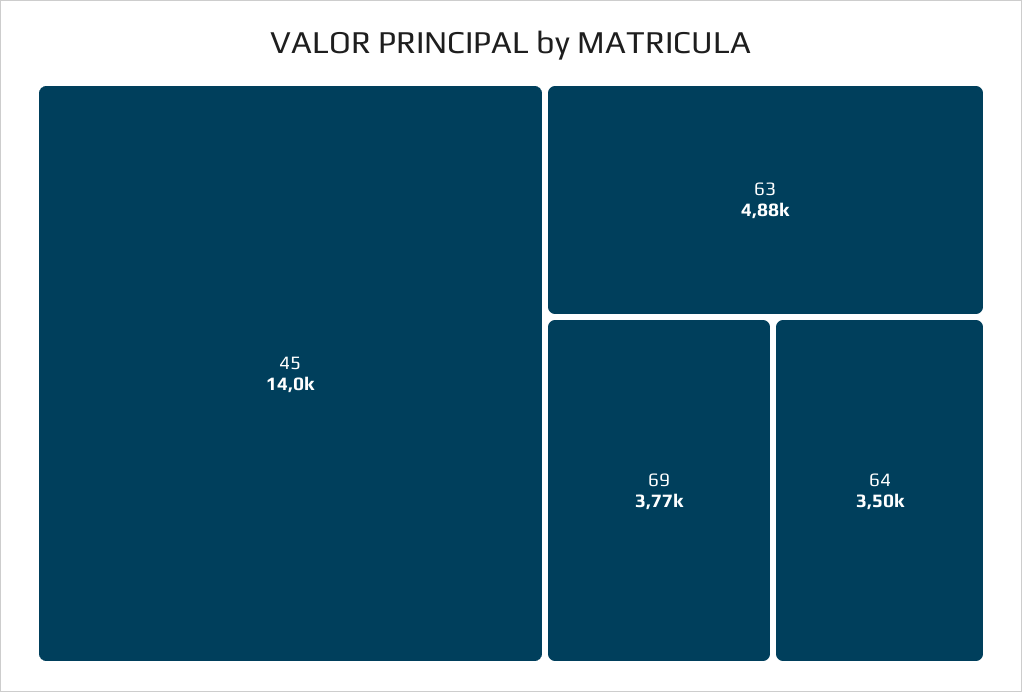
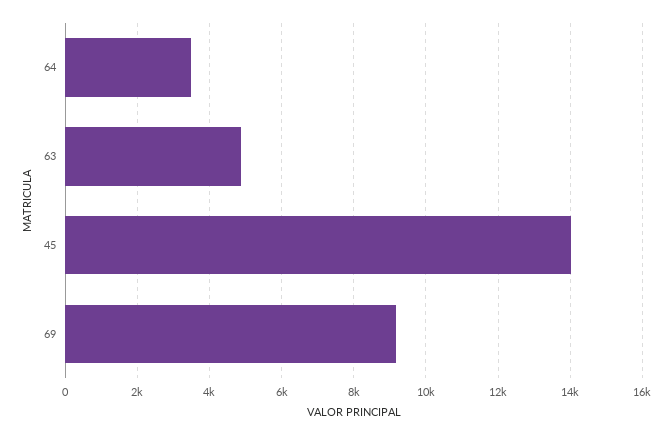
69: 3770 -> 9200

